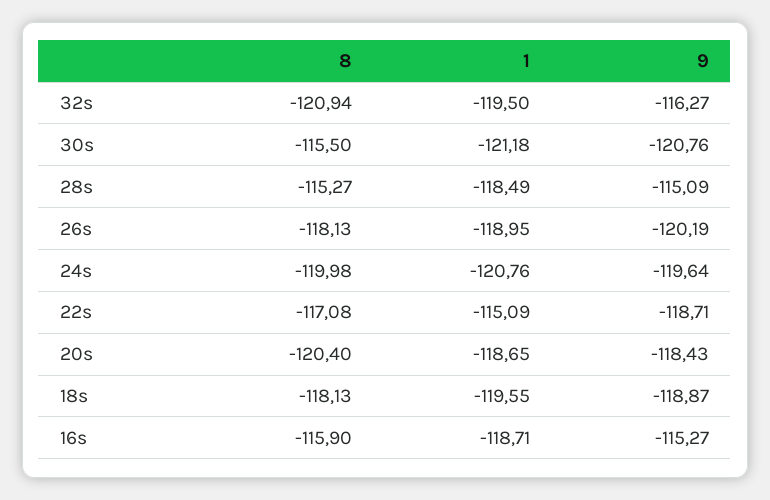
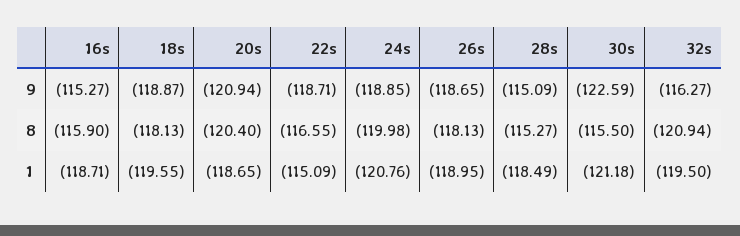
9, 30s: -120.76 -> -122.59
9, 26s: -120.19 -> -118.65
9, 24s: -119.64 -> -118.85
8, 22s: -117.08 -> -116.55
9, 20s: -118.43 -> -120.94

